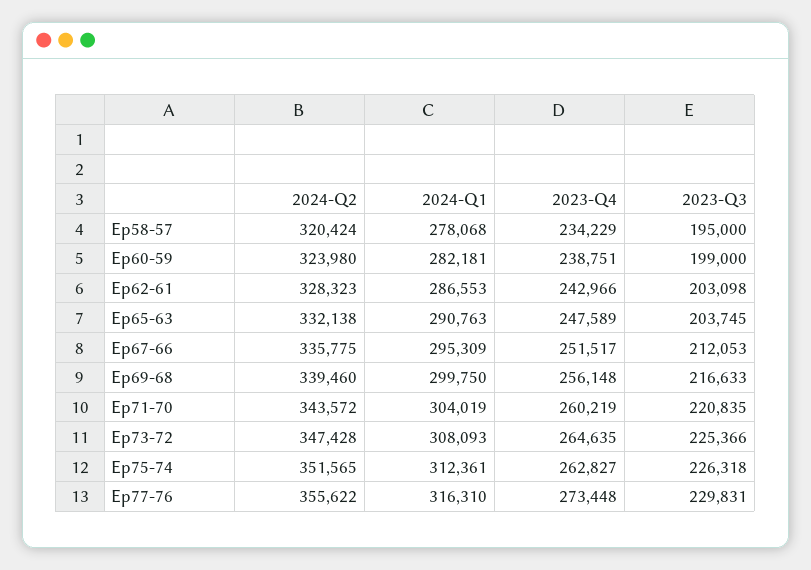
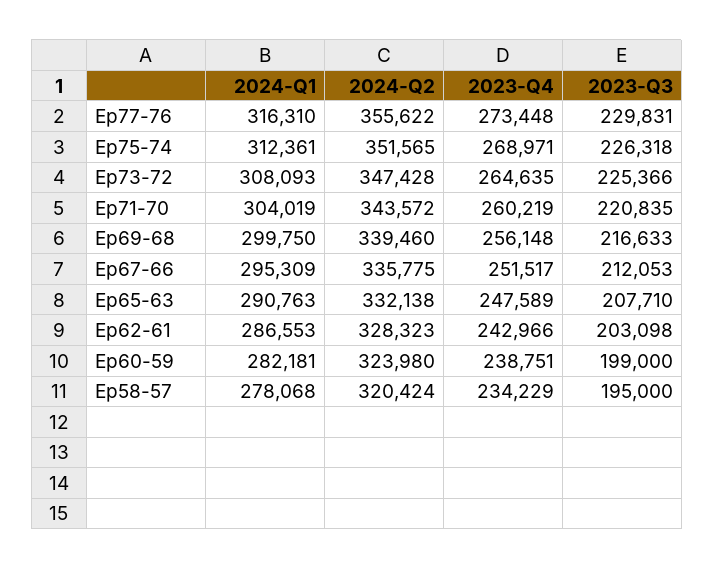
2023-Q3, Ep65-63: 203745 -> 207710
2023-Q4, Ep75-74: 262827 -> 268971

